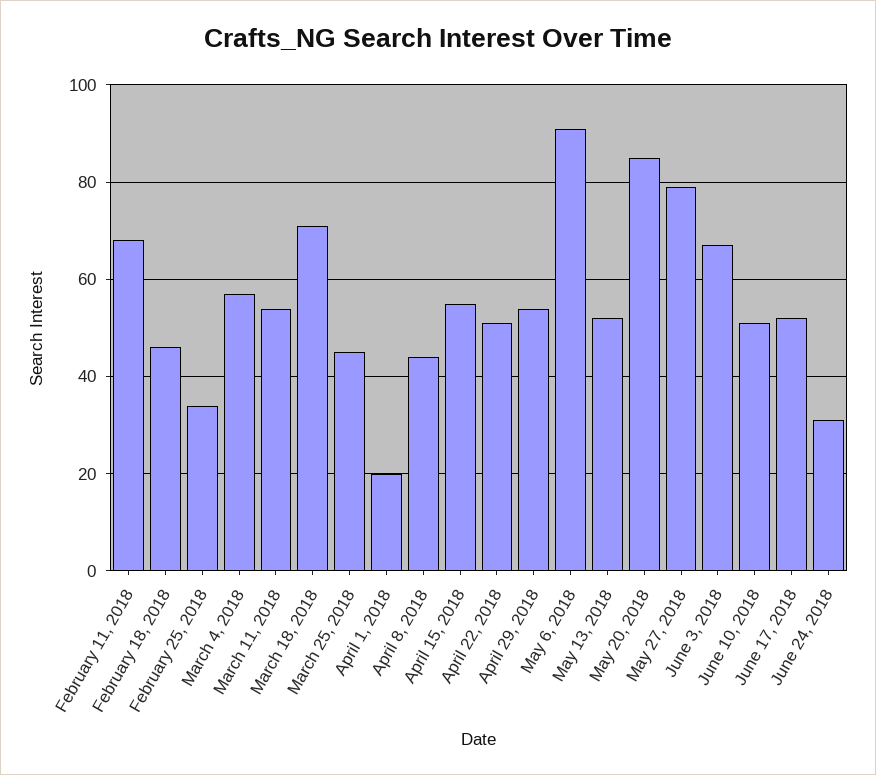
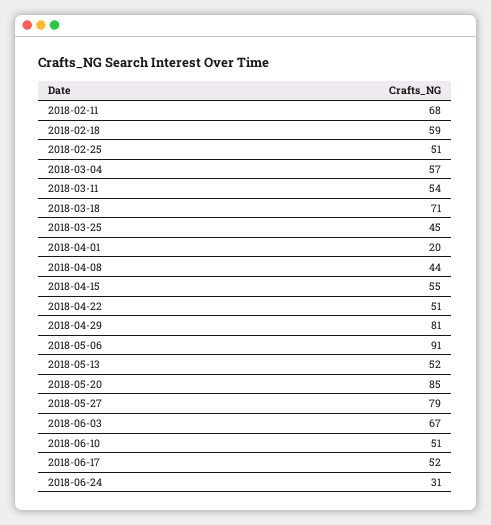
February 18, 2018: 45 -> 59
February 25, 2018: 35 -> 51
April 29, 2018: 55 -> 81

